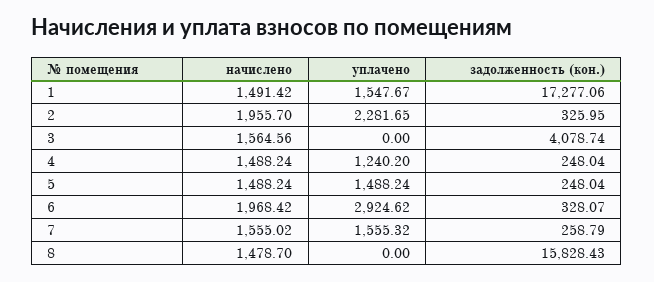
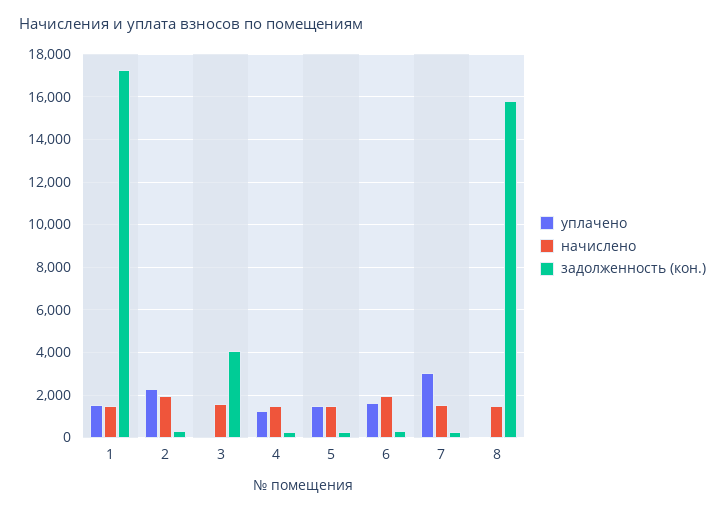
уплачено, 6: 2924.62 -> 1500
уплачено, 7: 1555.32 -> 3000

